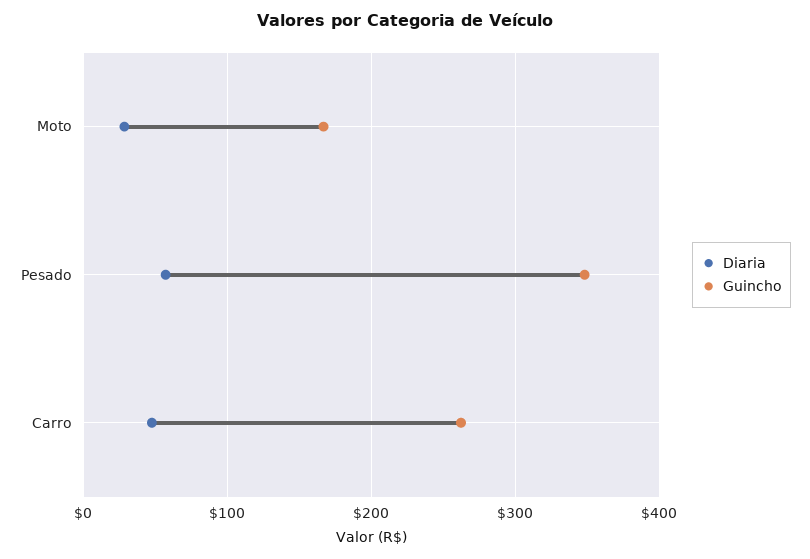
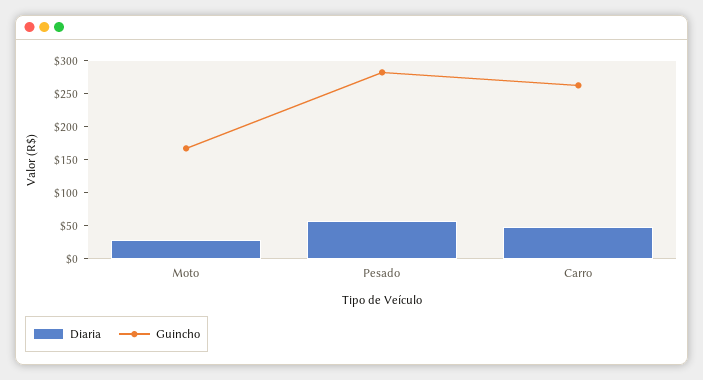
Guincho, Pesado: 350 -> 275

